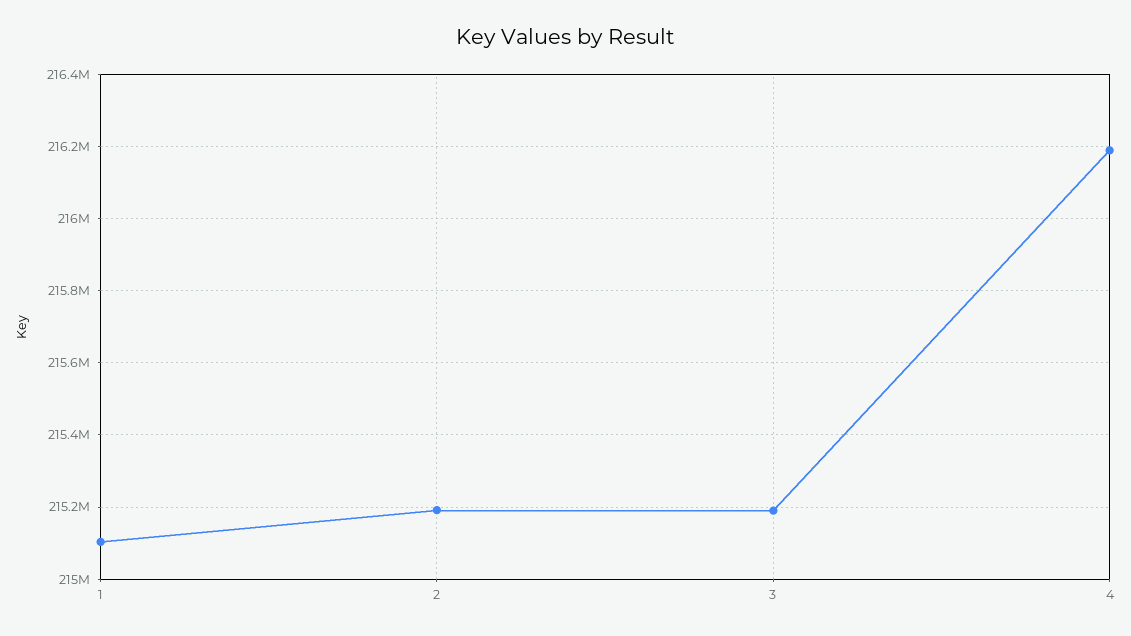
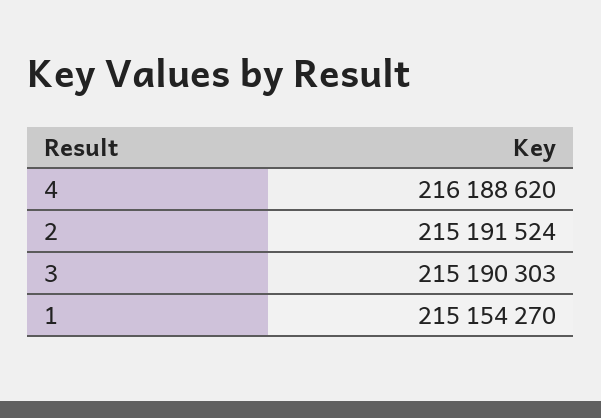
1: 215100000 -> 215154270

